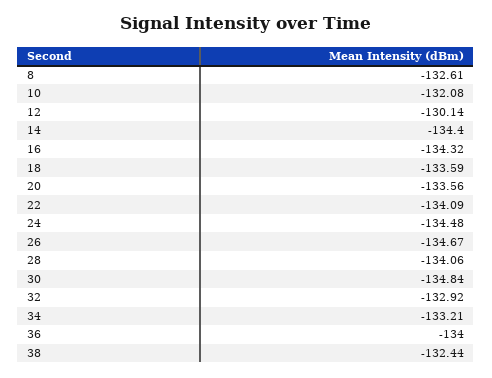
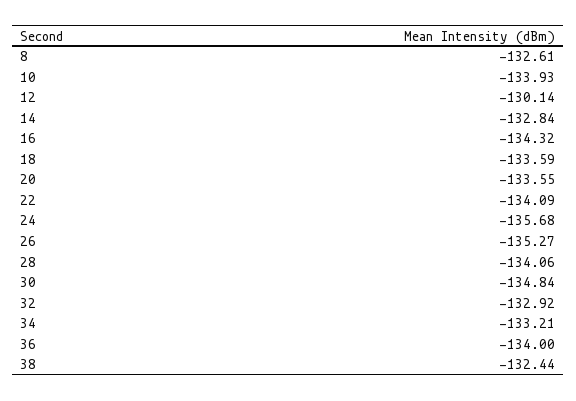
10: -132.08 -> -133.93
14: -134.4 -> -132.84
20: -133.56 -> -133.55
24: -134.48 -> -135.68
26: -134.67 -> -135.27

